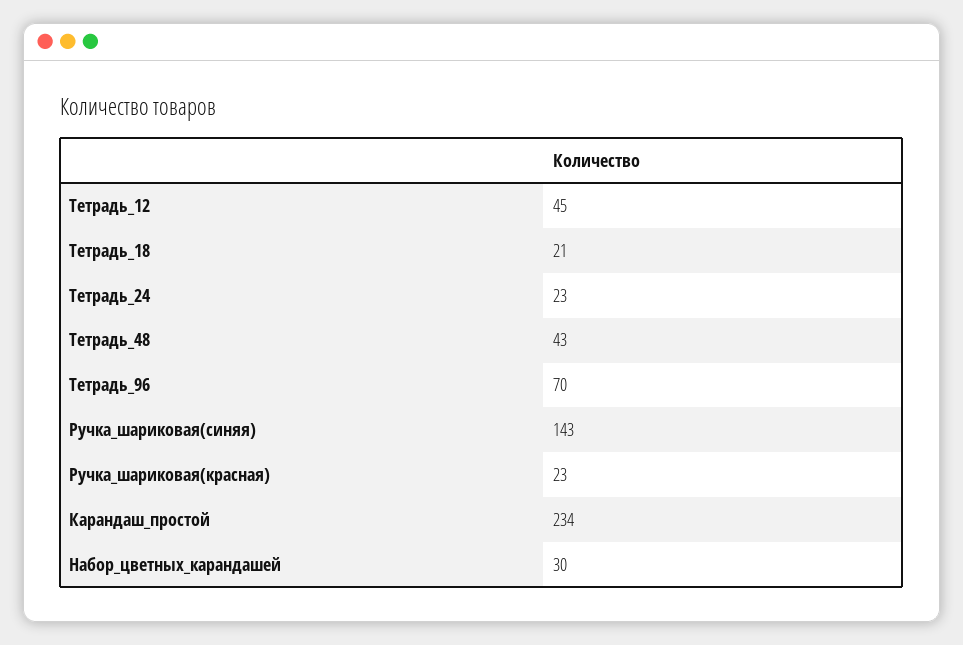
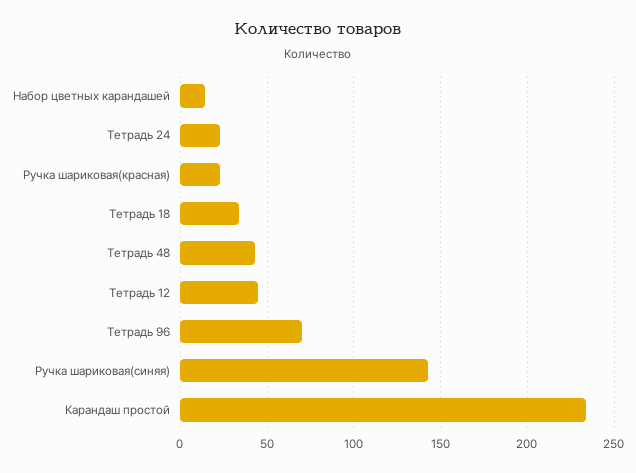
Тетрадь_18: 21 -> 35
Набор_цветных_карандашей: 30 -> 15

